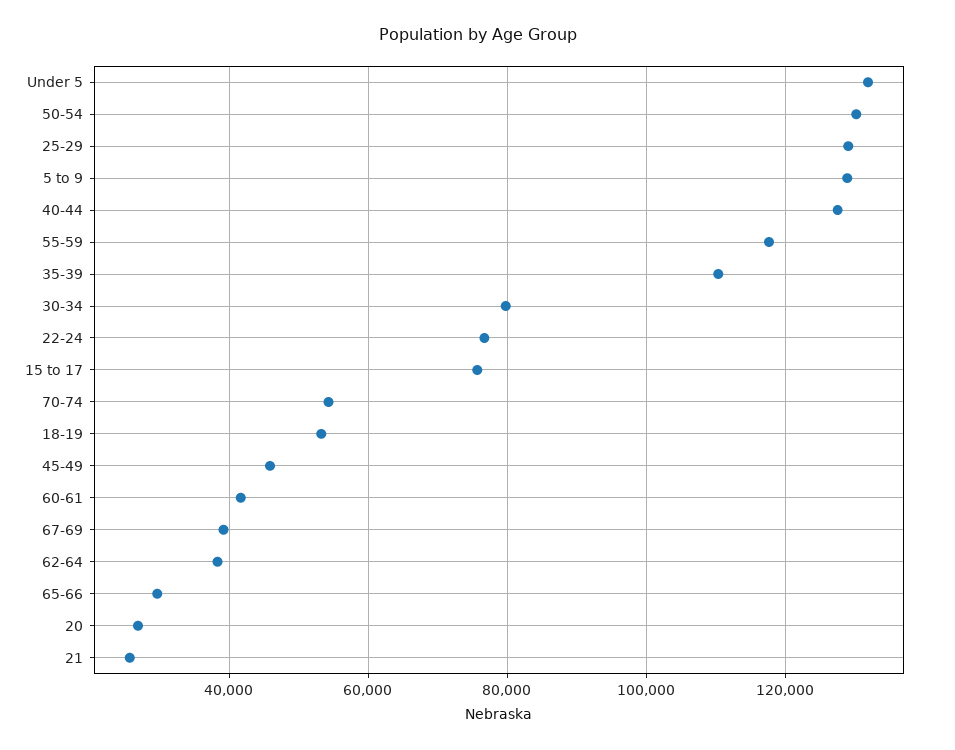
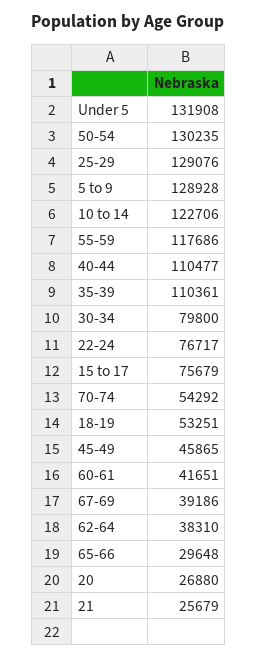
40-44: 128000 -> 110477
10 to 14: none -> 122706

